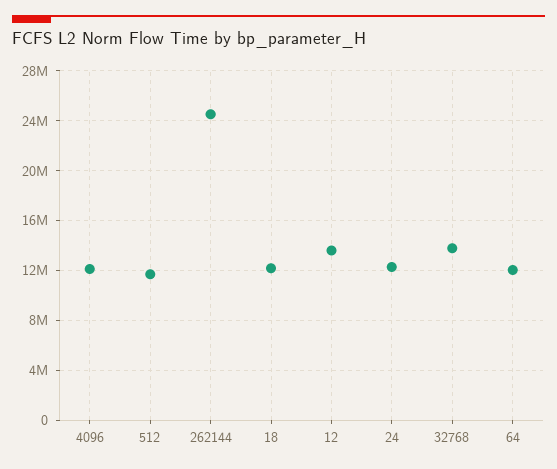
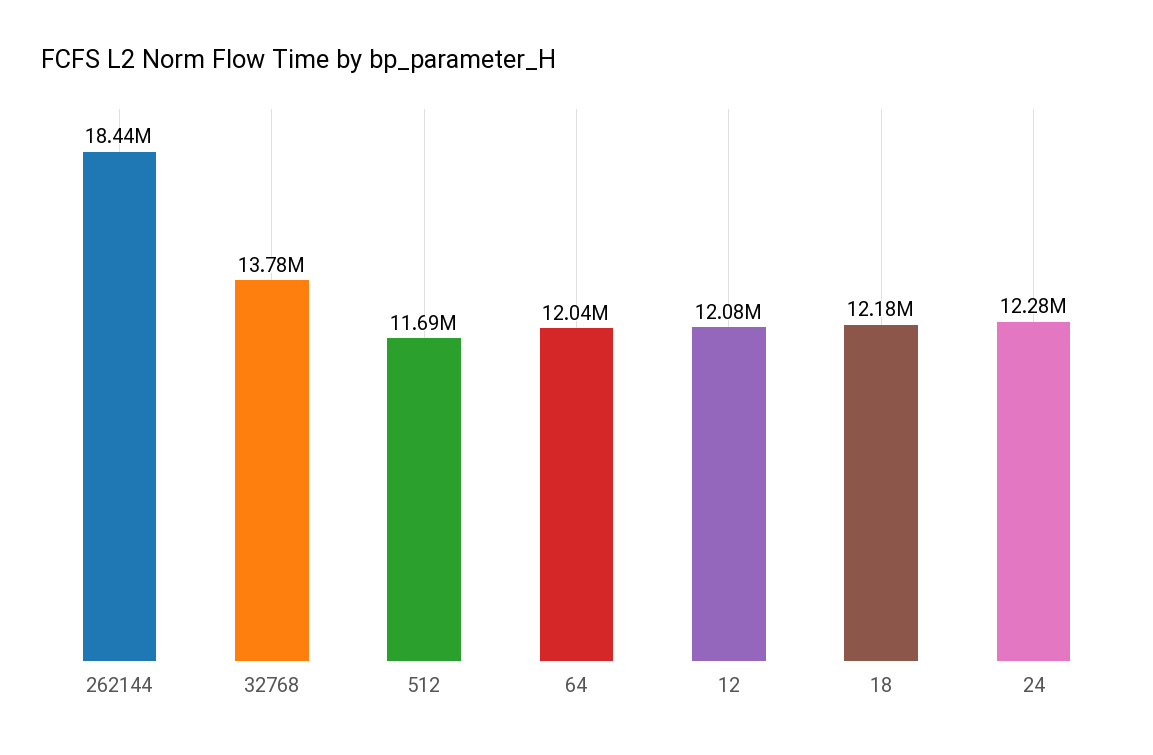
4096: 12000000 -> none
262144: 24500000 -> 18440000
12: 13500000 -> 12080000

